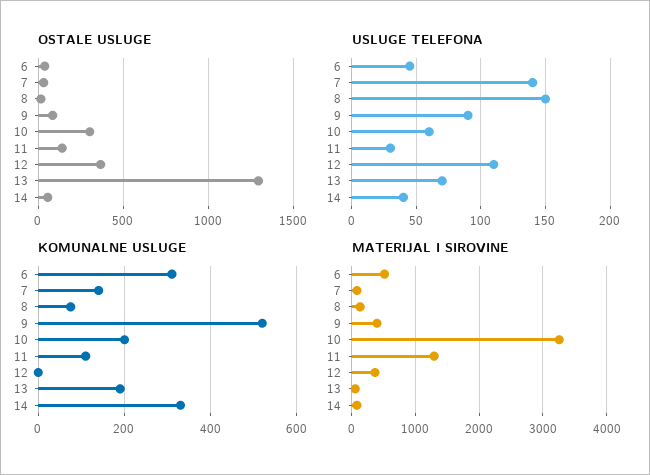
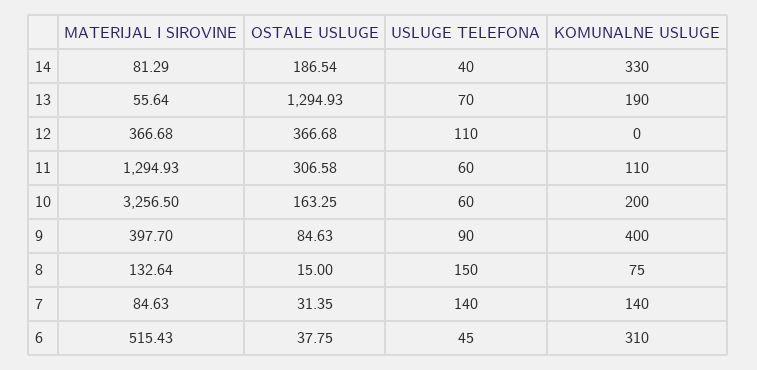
OSTALE USLUGE, 10: 300 -> 163.25
OSTALE USLUGE, 11: 150 -> 306.58
OSTALE USLUGE, 14: 50 -> 186.54
USLUGE TELEFONA, 11: 30 -> 60
KOMUNALNE USLUGE, 9: 520 -> 400

